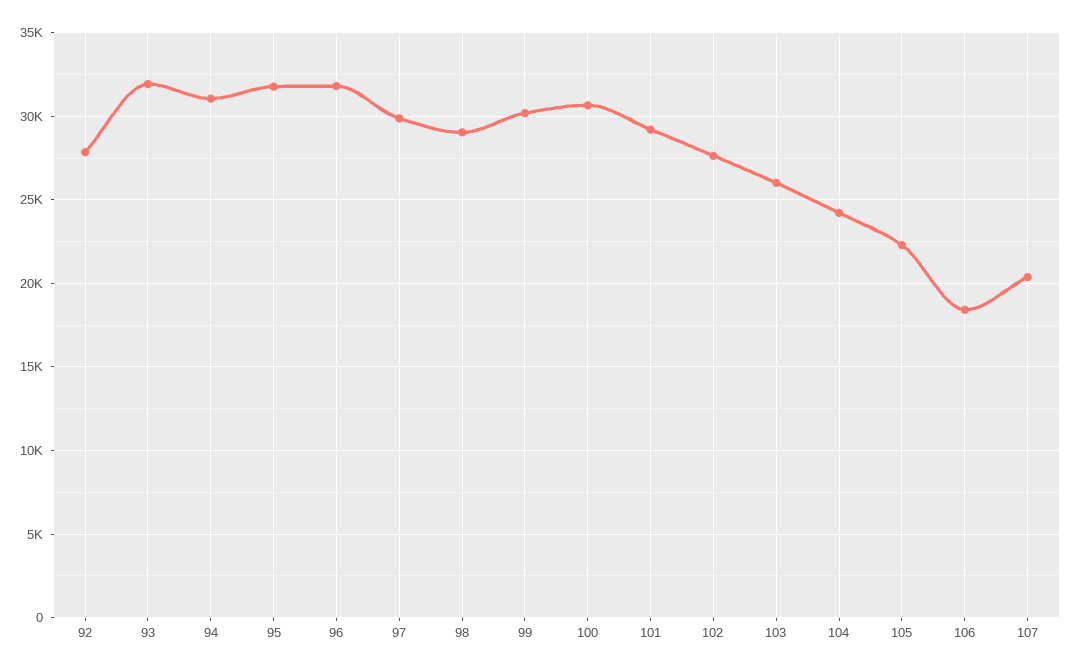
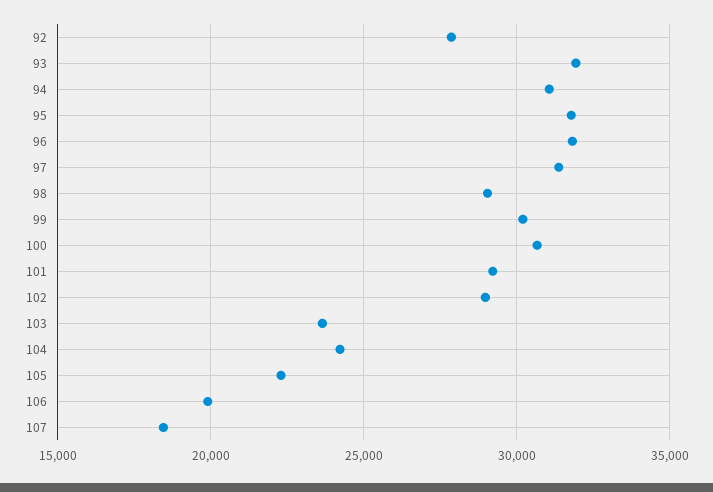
97: 30000 -> 31500
102: 27500 -> 29000
103: 26000 -> 23500
106: 18500 -> 20000
107: 20500 -> 18500

